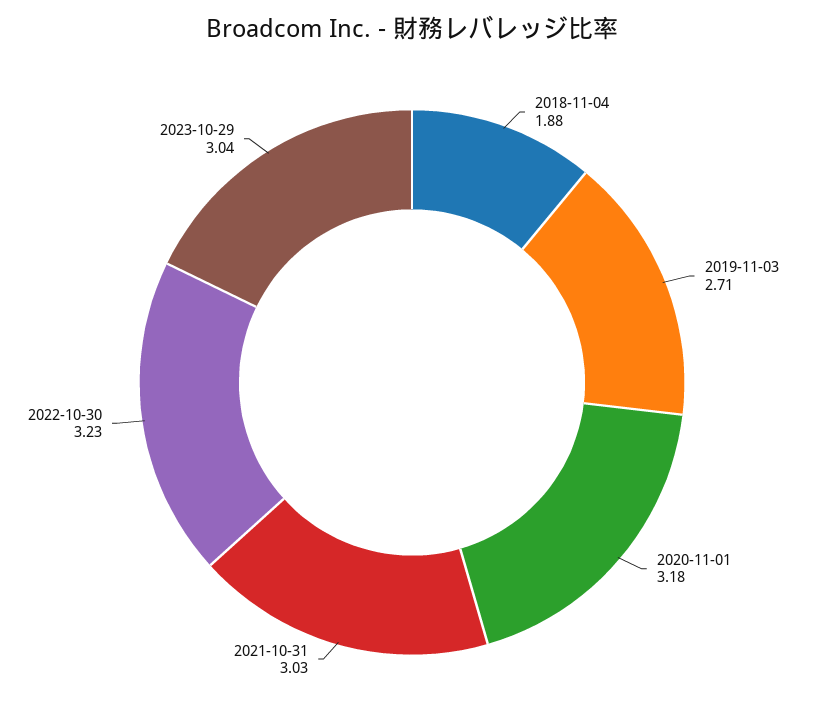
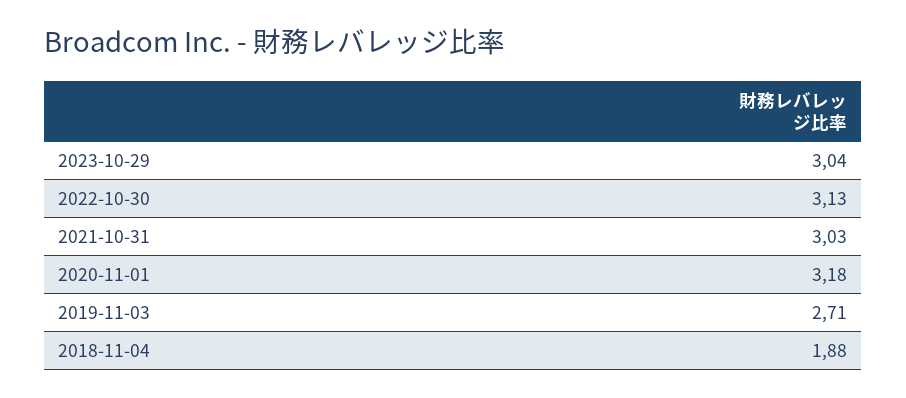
2022-10-30: 3.23 -> 3.13

